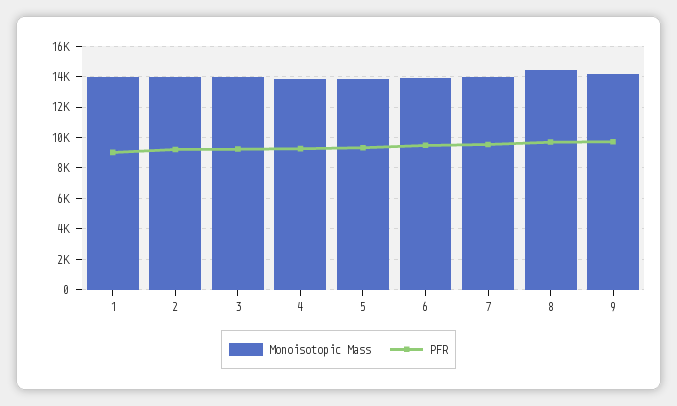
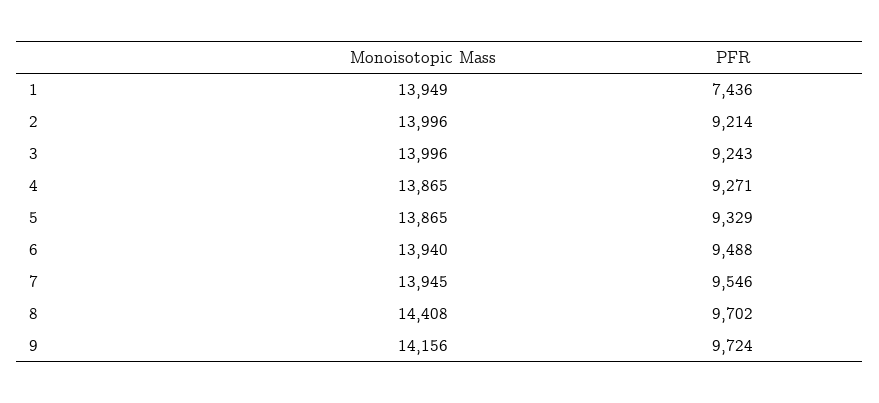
PFR, 1: 9000 -> 7436

